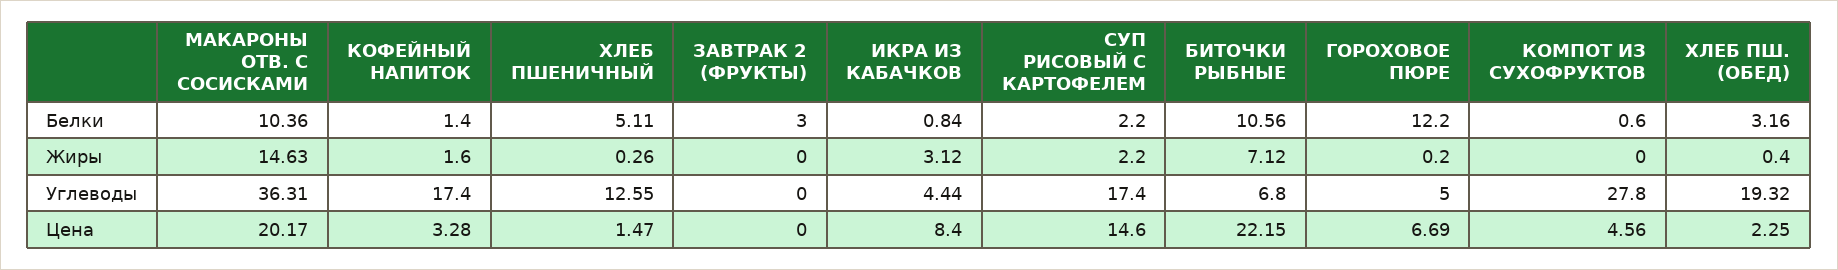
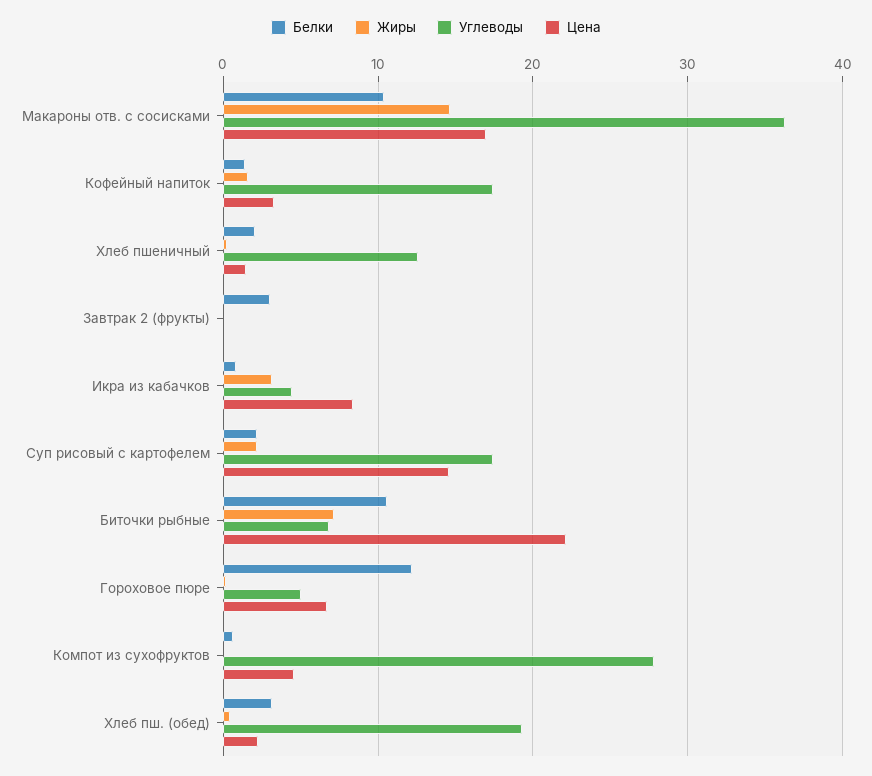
Белки, ХЛЕБ ПШЕНИЧНЫЙ: 5.11 -> 2
Цена, МАКАРОНЫ ОТВ. С СОСИСКАМИ: 20.17 -> 17

